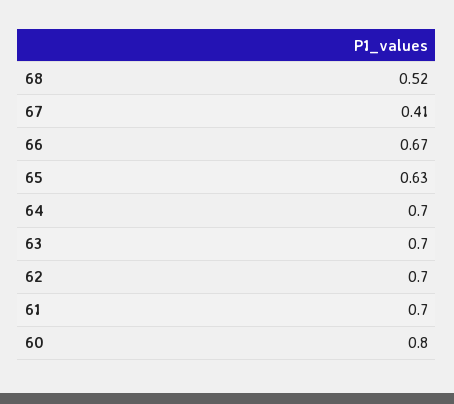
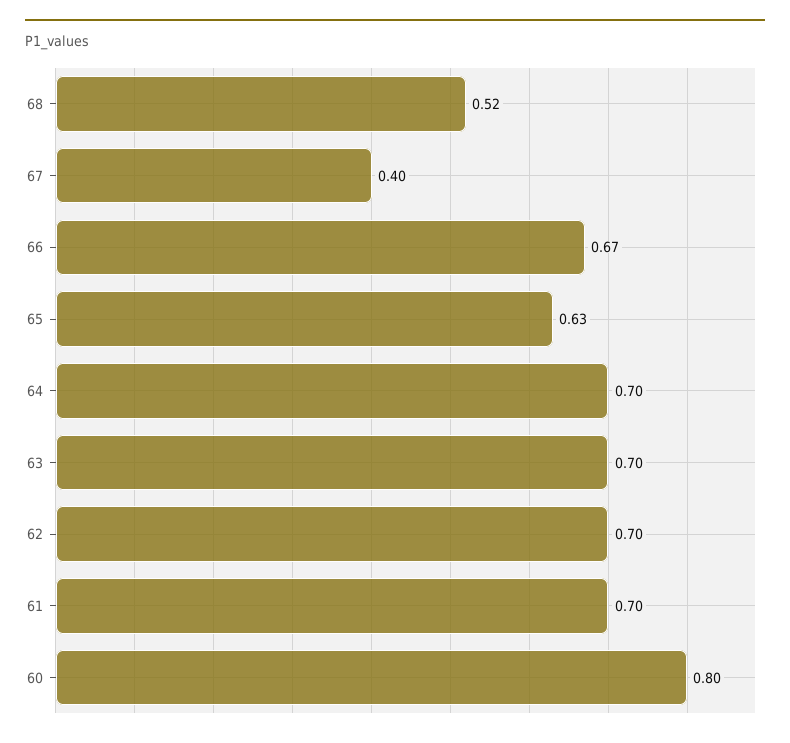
67: 0.41 -> 0.4

